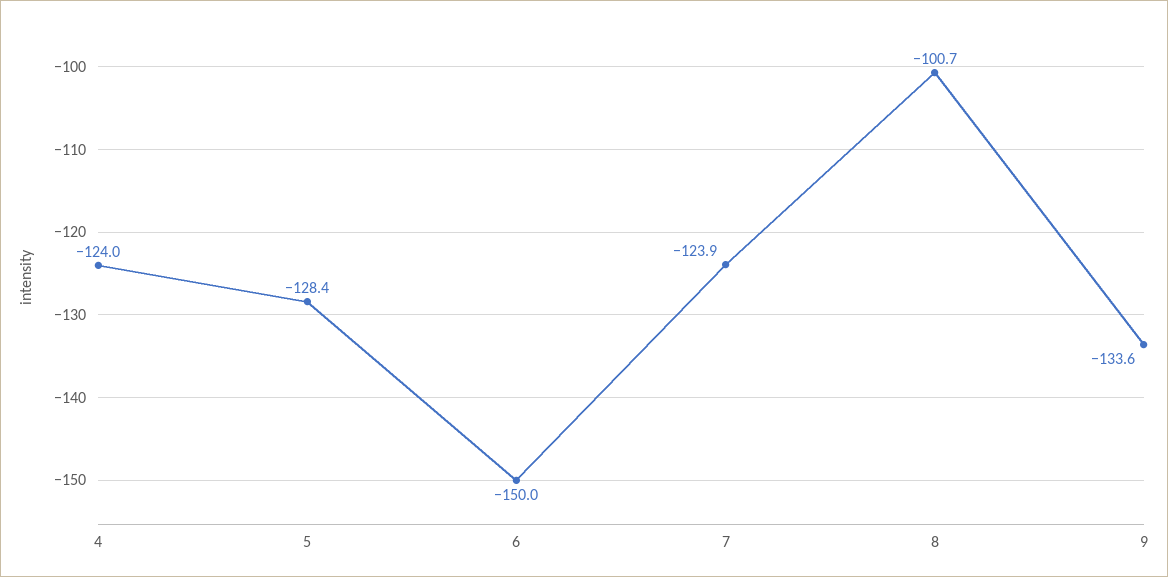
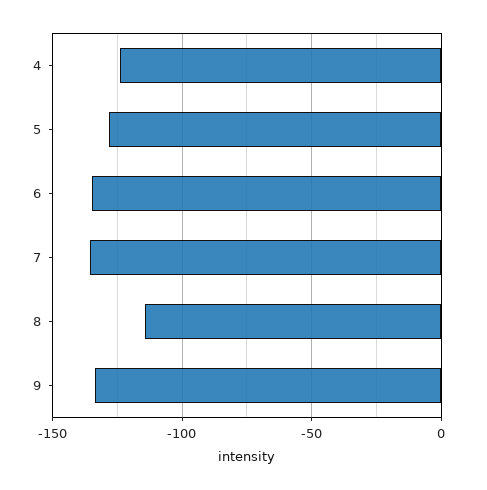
6: -150 -> -135
7: -123.9 -> -135
8: -100.7 -> -115

